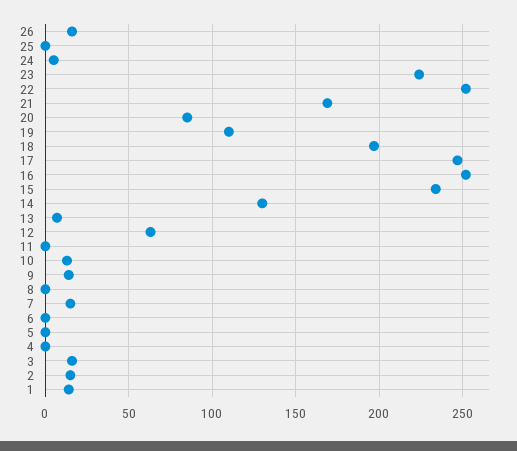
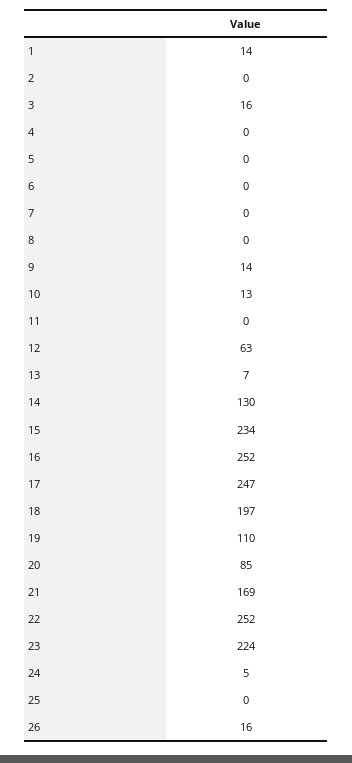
7: 15 -> 0
2: 15 -> 0

